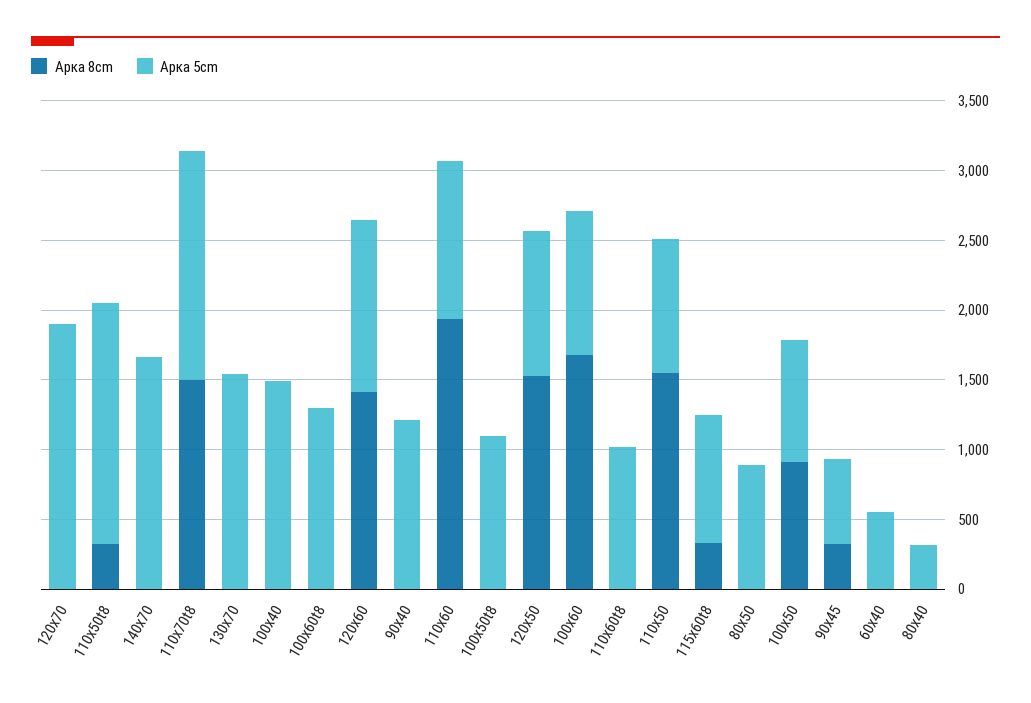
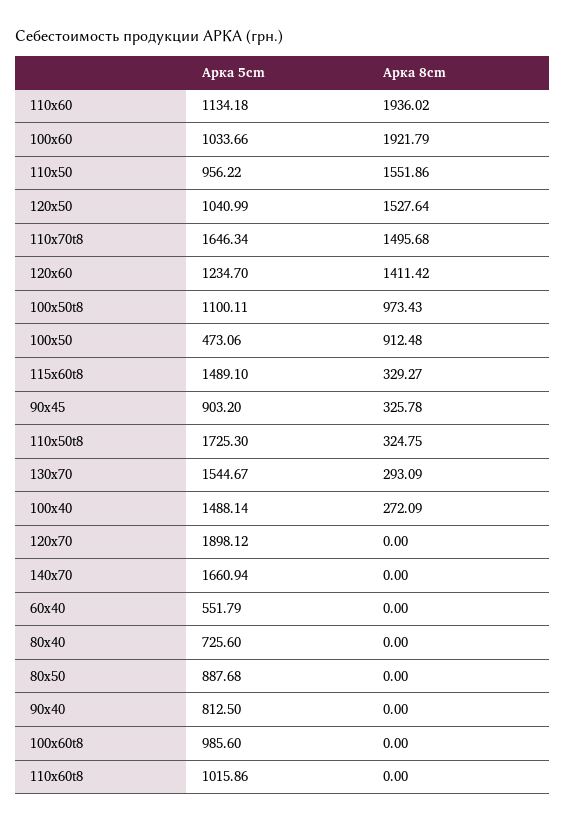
Арка 8cm, 130x70: 0 -> 293.09
Арка 8cm, 100x40: 0 -> 272.09
Арка 5cm, 100x60t8: 1300 -> 985.6
Арка 5cm, 90x40: 1200 -> 812.5
Арка 8cm, 100x50t8: 0 -> 973.43
Арка 8cm, 100x60: 1700 -> 1921.79
Арка 5cm, 115x60t8: 900 -> 1489.1
Арка 5cm, 100x50: 900 -> 473.06
Арка 5cm, 90x45: 600 -> 903.2
Арка 5cm, 80x40: 300 -> 725.6

